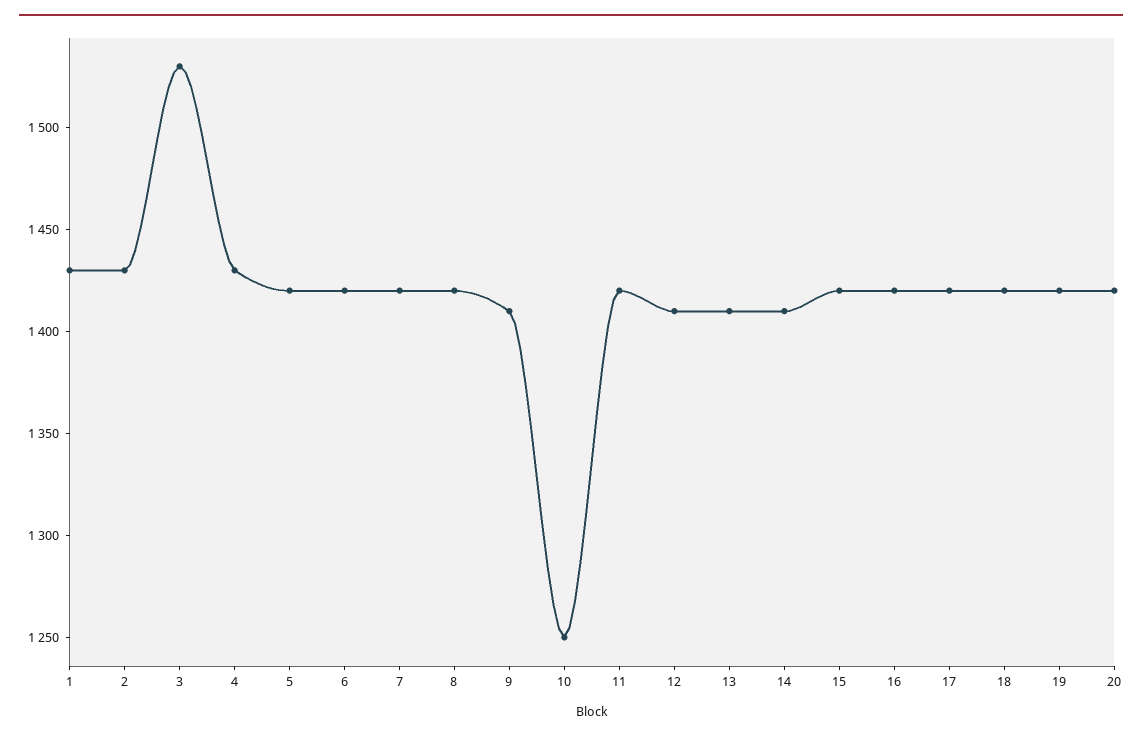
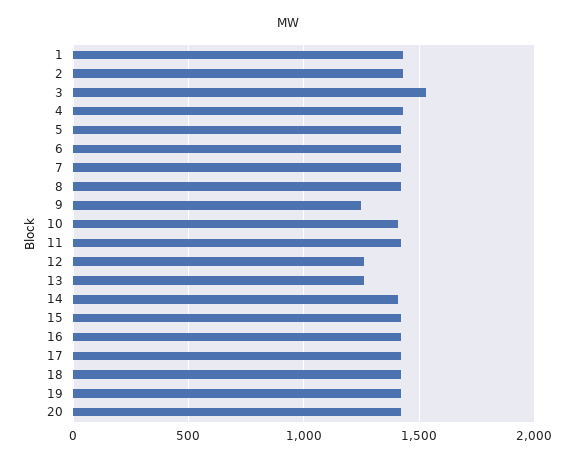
9: 1410 -> 1250
10: 1250 -> 1400
12: 1410 -> 1250
13: 1410 -> 1250

